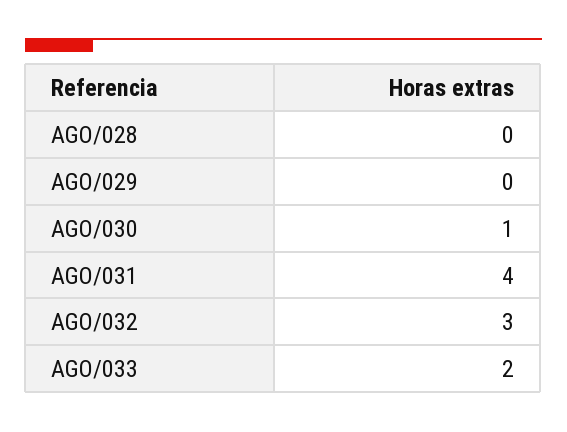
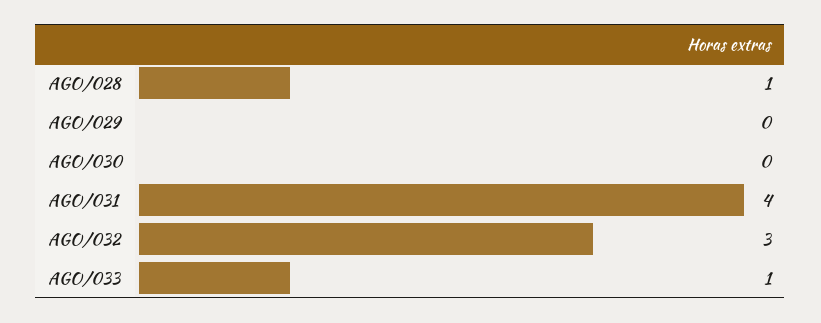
AGO/028: 0 -> 1
AGO/030: 1 -> 0
AGO/033: 2 -> 1

